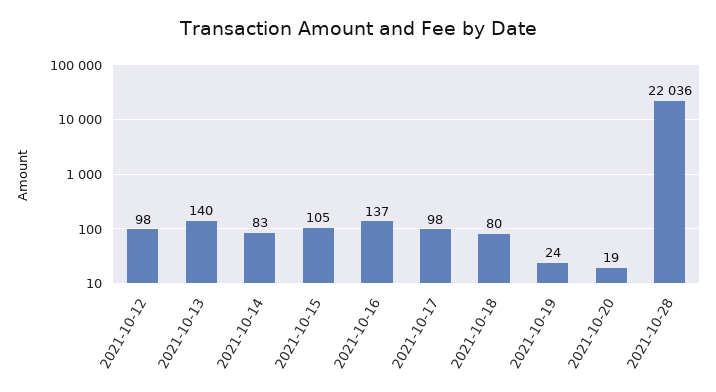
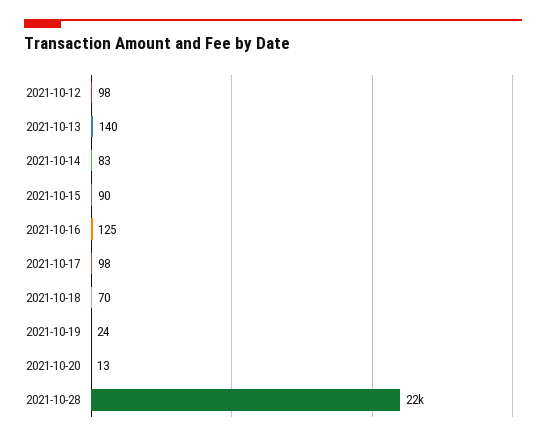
2021-10-15: 105 -> 90
2021-10-16: 137 -> 125
2021-10-18: 80 -> 70
2021-10-20: 19 -> 13

